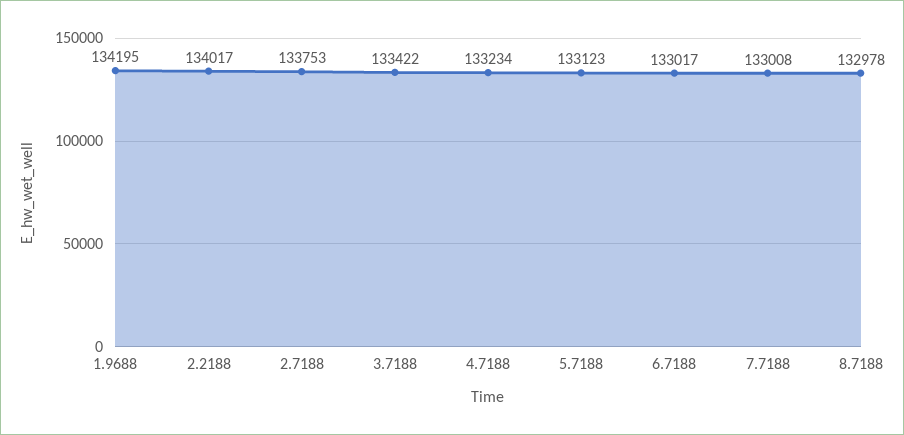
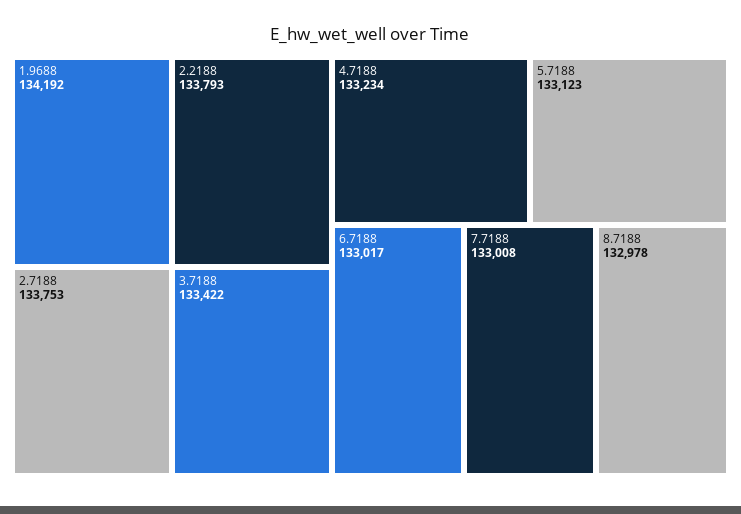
1.9688: 134195 -> 134192
2.2188: 134017 -> 133793

